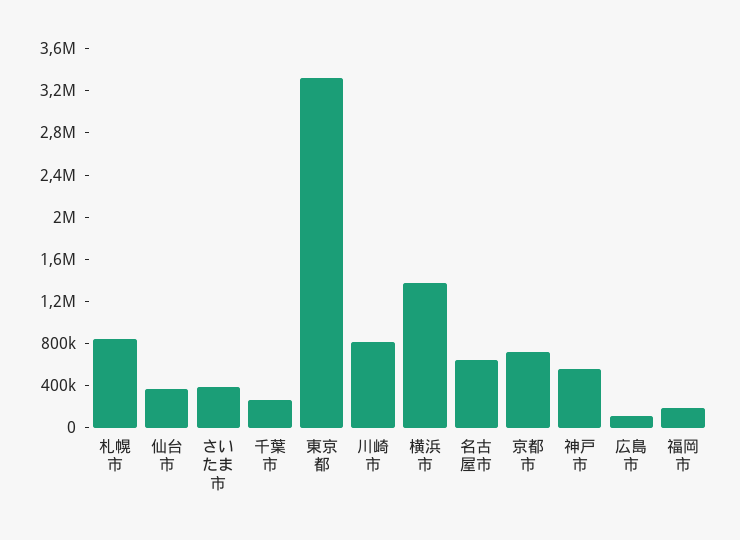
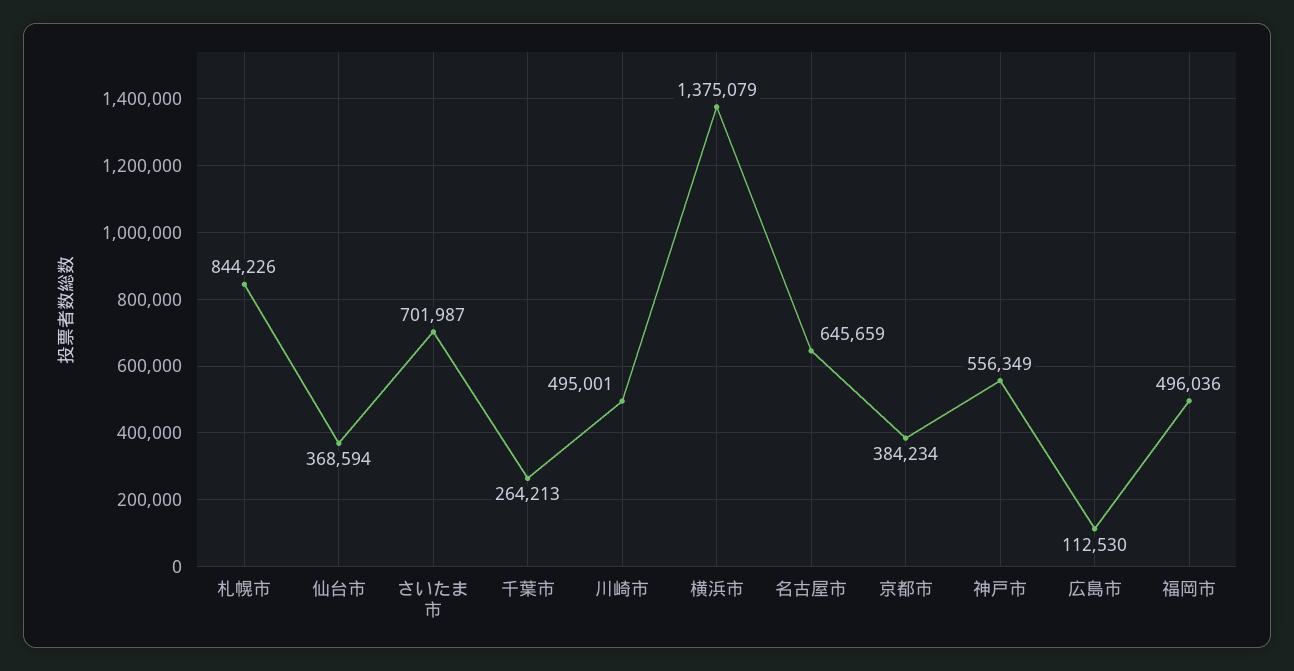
さいたま市: 400000 -> 701987
東京都: 3300000 -> none
川崎市: 800000 -> 495001
京都市: 700000 -> 384234
福岡市: 200000 -> 496036

